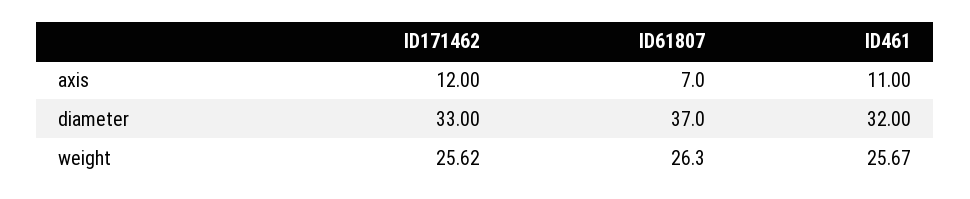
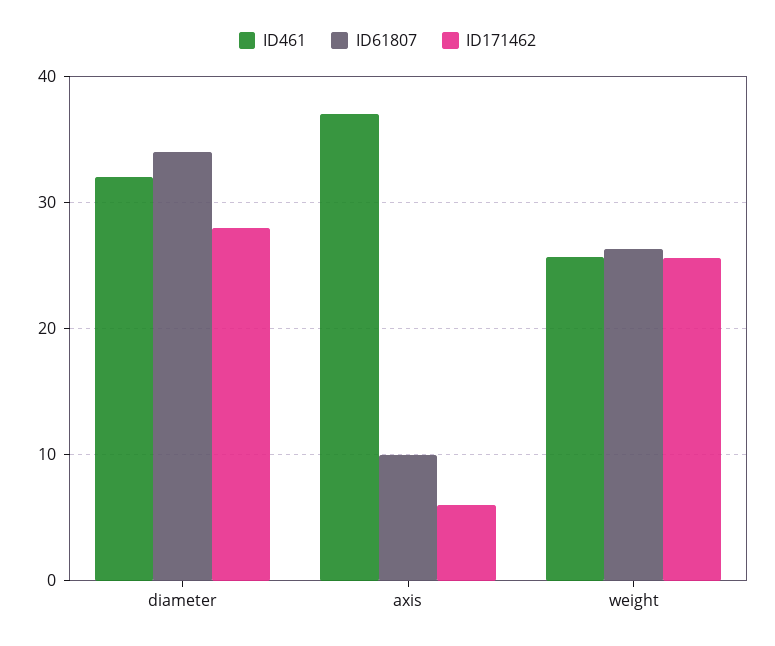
ID171462, axis: 12 -> 6
ID61807, axis: 7 -> 10
ID461, axis: 11 -> 37
ID171462, diameter: 33 -> 28
ID61807, diameter: 37 -> 34

